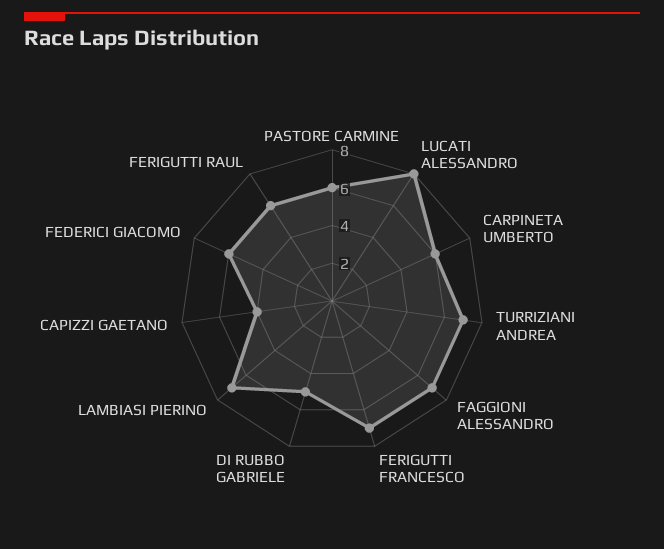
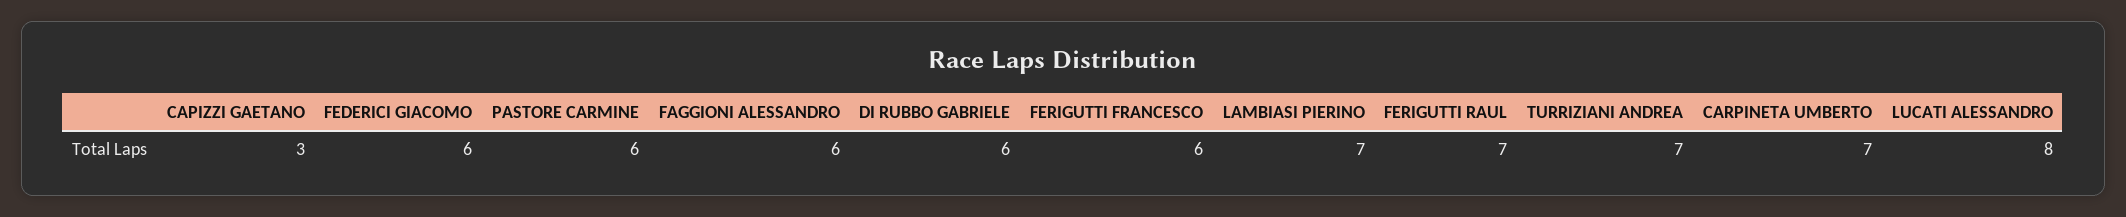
CARPINETA UMBERTO: 6 -> 7
FAGGIONI ALESSANDRO: 7 -> 6
FERIGUTTI FRANCESCO: 7 -> 6
DI RUBBO GABRIELE: 5 -> 6
CAPIZZI GAETANO: 4 -> 3
FERIGUTTI RAUL: 6 -> 7

